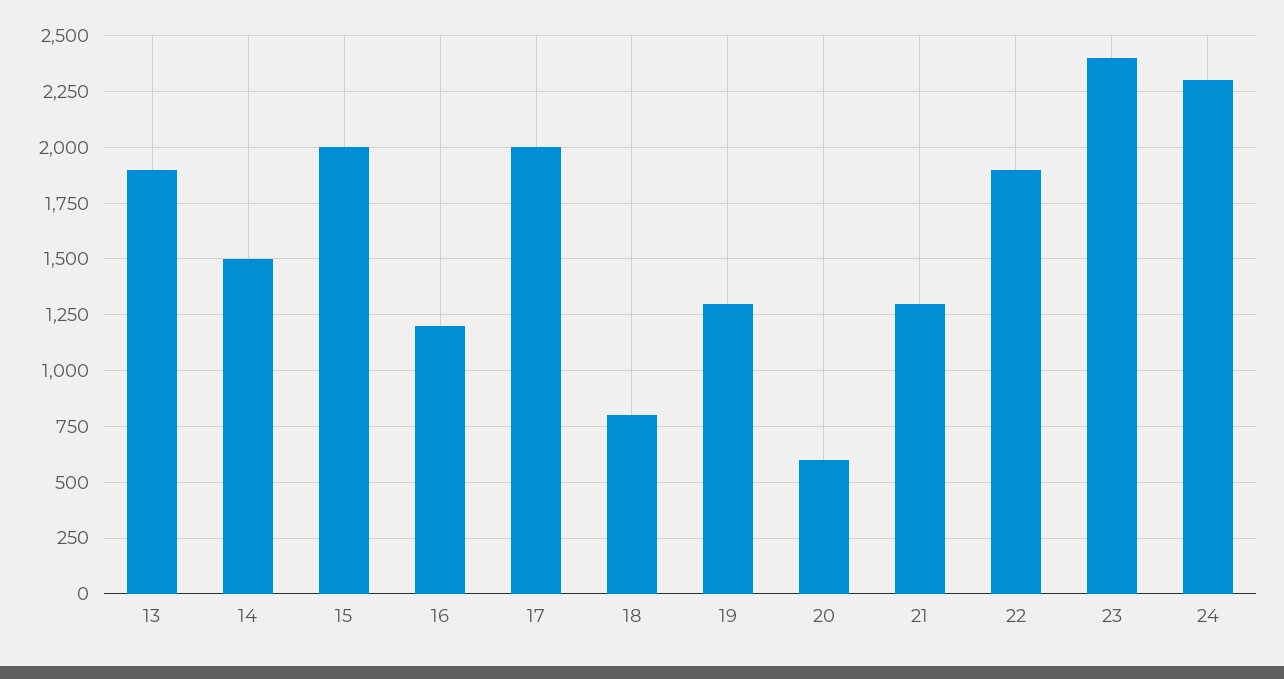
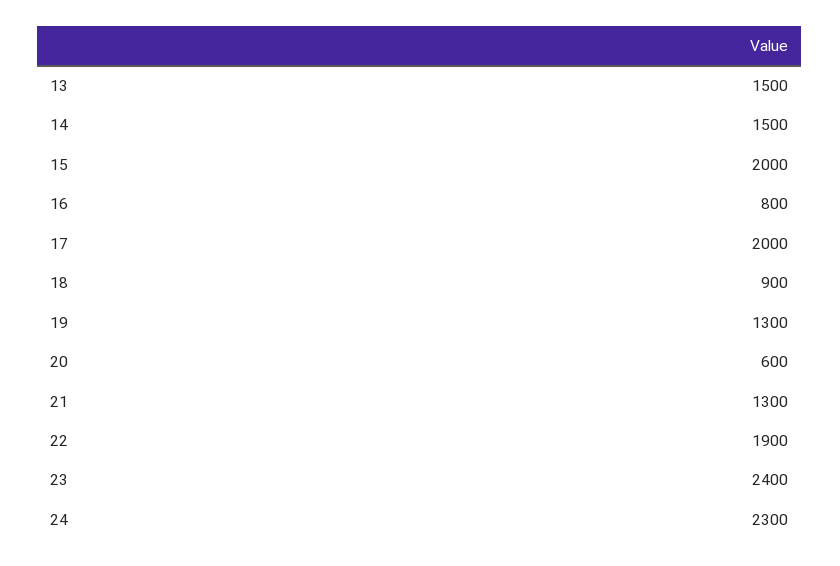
13: 1900 -> 1500
16: 1200 -> 800
18: 800 -> 900

